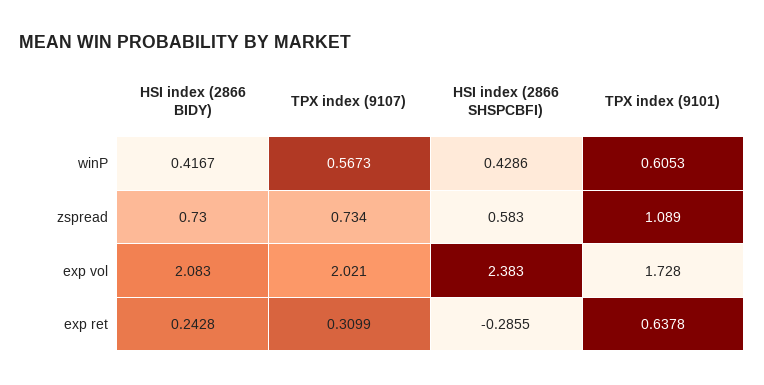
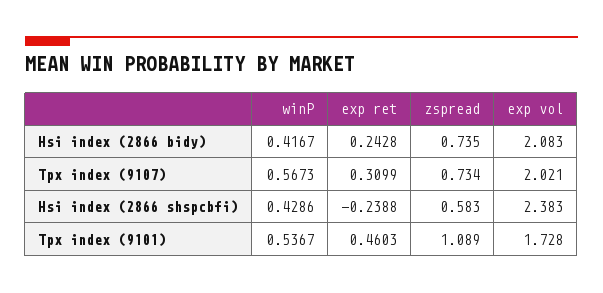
TPX index (9101), winP: 0.6053 -> 0.5367
HSI index (2866 BIDY), zspread: 0.73 -> 0.735
HSI index (2866 SHSPCBFI), exp ret: -0.2855 -> -0.2388
TPX index (9101), exp ret: 0.6378 -> 0.4603

